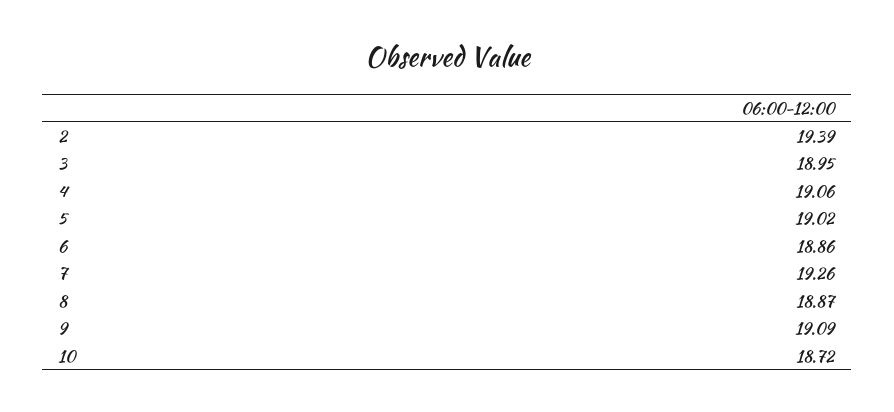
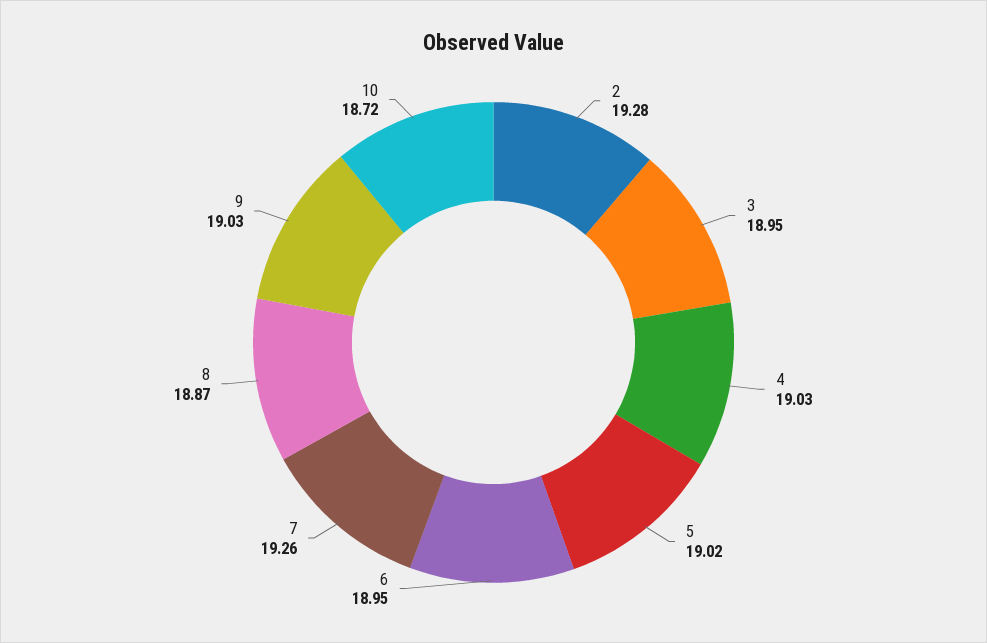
2: 19.39 -> 19.28
4: 19.06 -> 19.03
6: 18.86 -> 18.95
9: 19.09 -> 19.03

